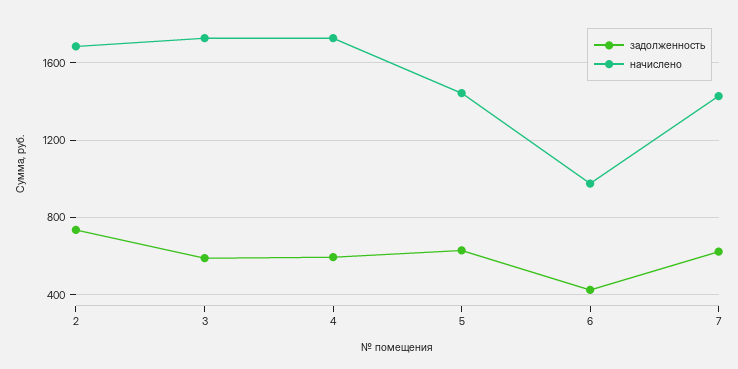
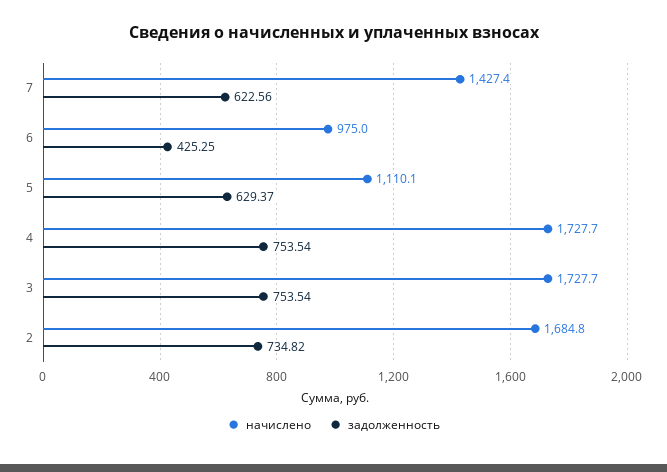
задолженность, 3: 600 -> 753.54
задолженность, 4: 600 -> 753.54
начислено, 5: 1450 -> 1110.1

